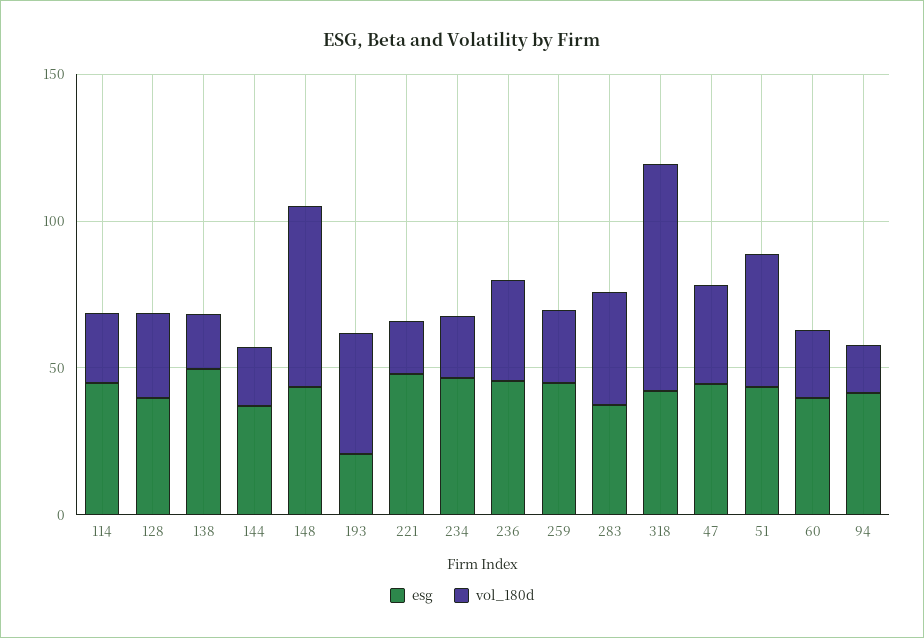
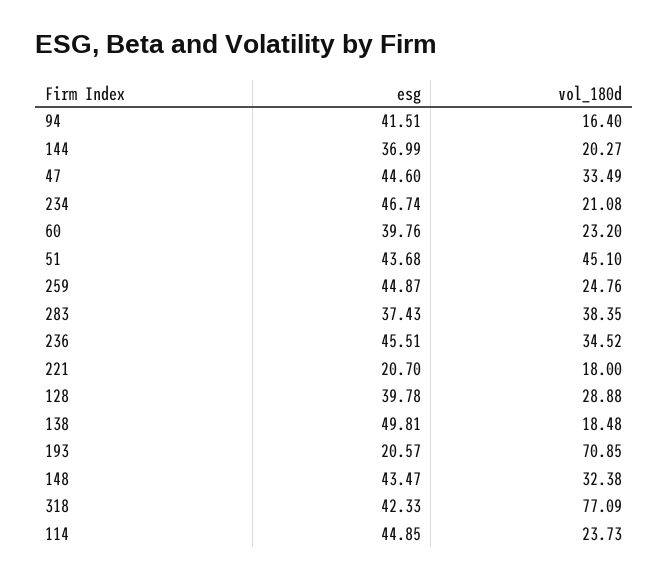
vol_180d, 148: 60 -> 32.38
vol_180d, 193: 40 -> 70.85
esg, 221: 50 -> 20.7

